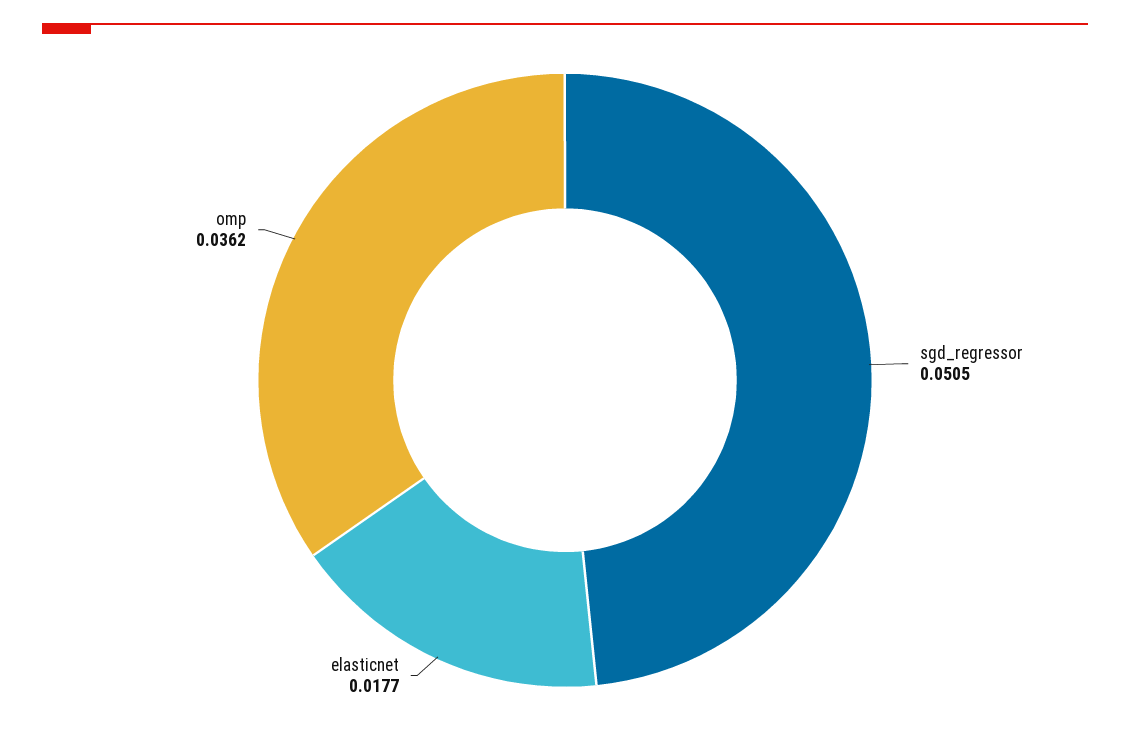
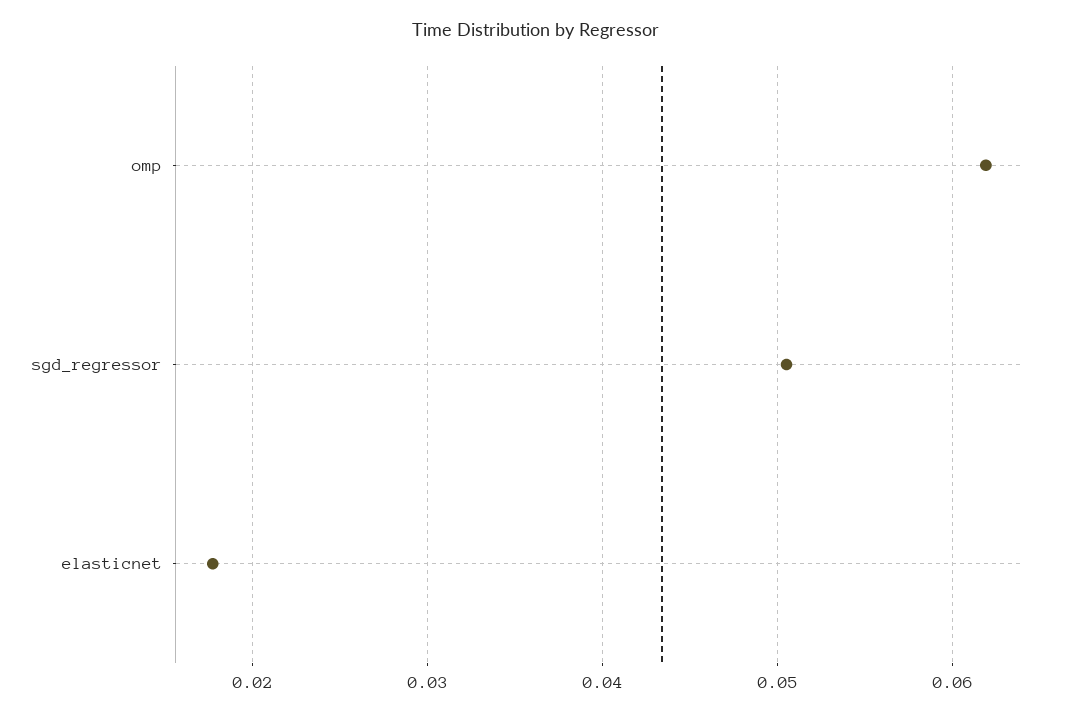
omp: 0.0362 -> 0.062

